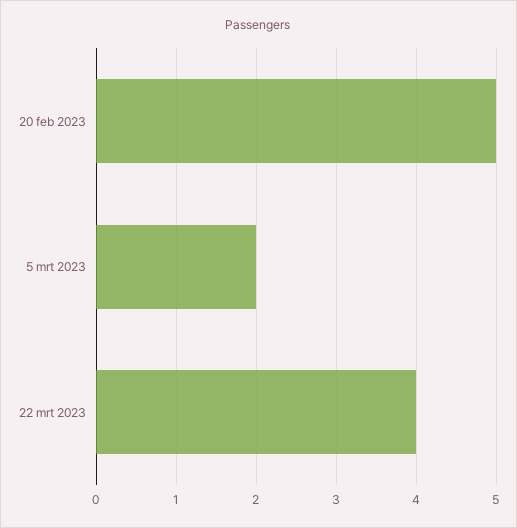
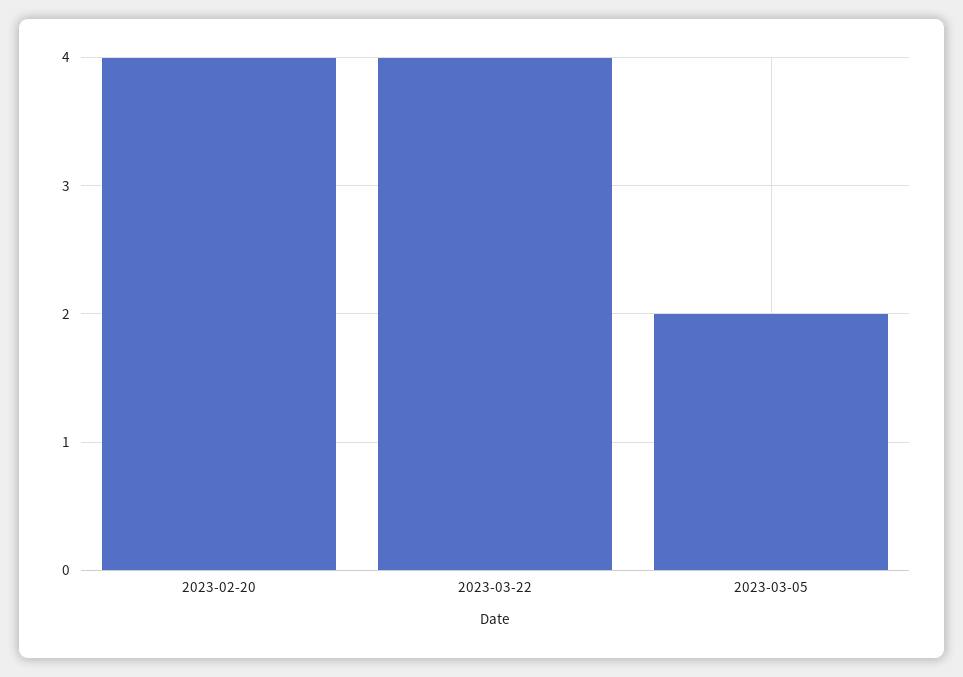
20 feb 2023: 5 -> 4

